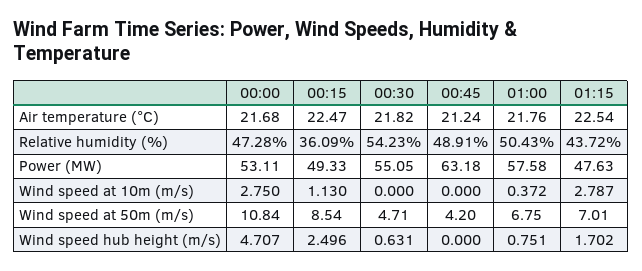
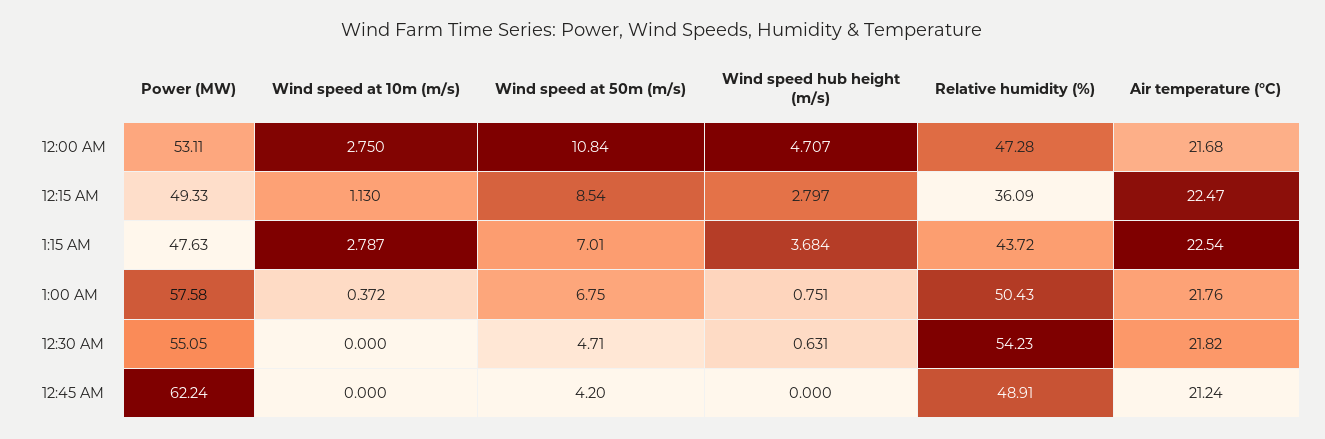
00:45, Power (MW): 63.18 -> 62.24
00:15, Wind speed hub height (m/s): 2.496 -> 2.797
01:15, Wind speed hub height (m/s): 1.702 -> 3.684

